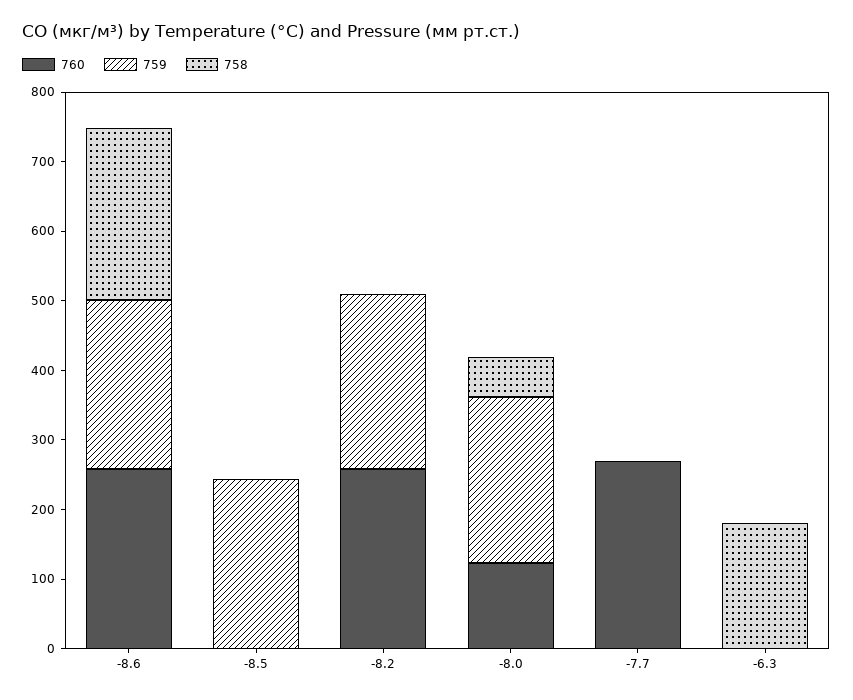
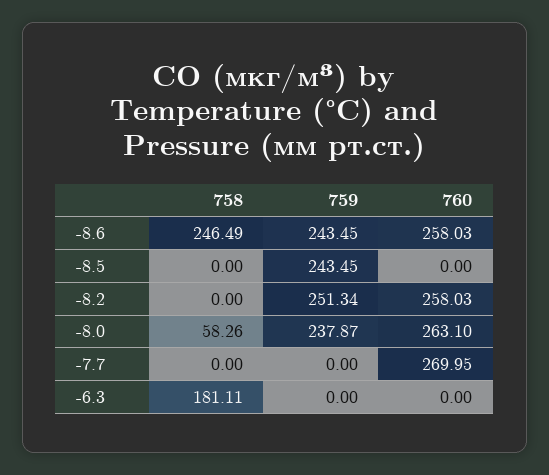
760, -8.0: 120 -> 263.1

